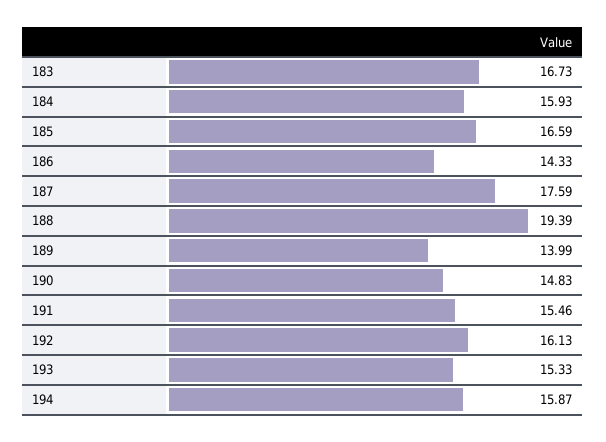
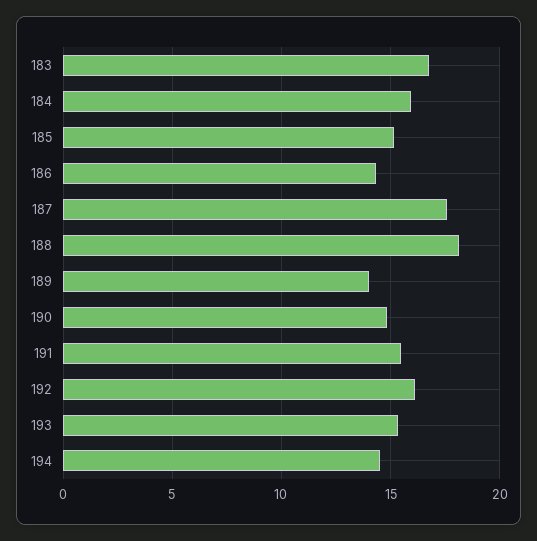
185: 16.59 -> 15
188: 19.39 -> 18
194: 15.87 -> 14.5

